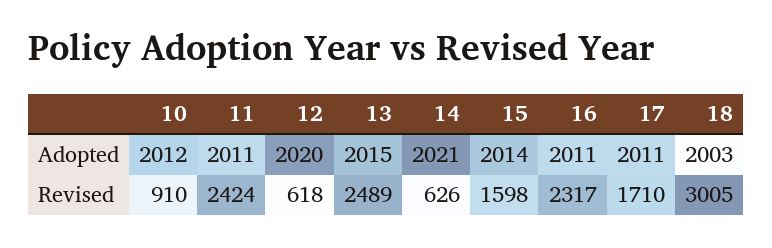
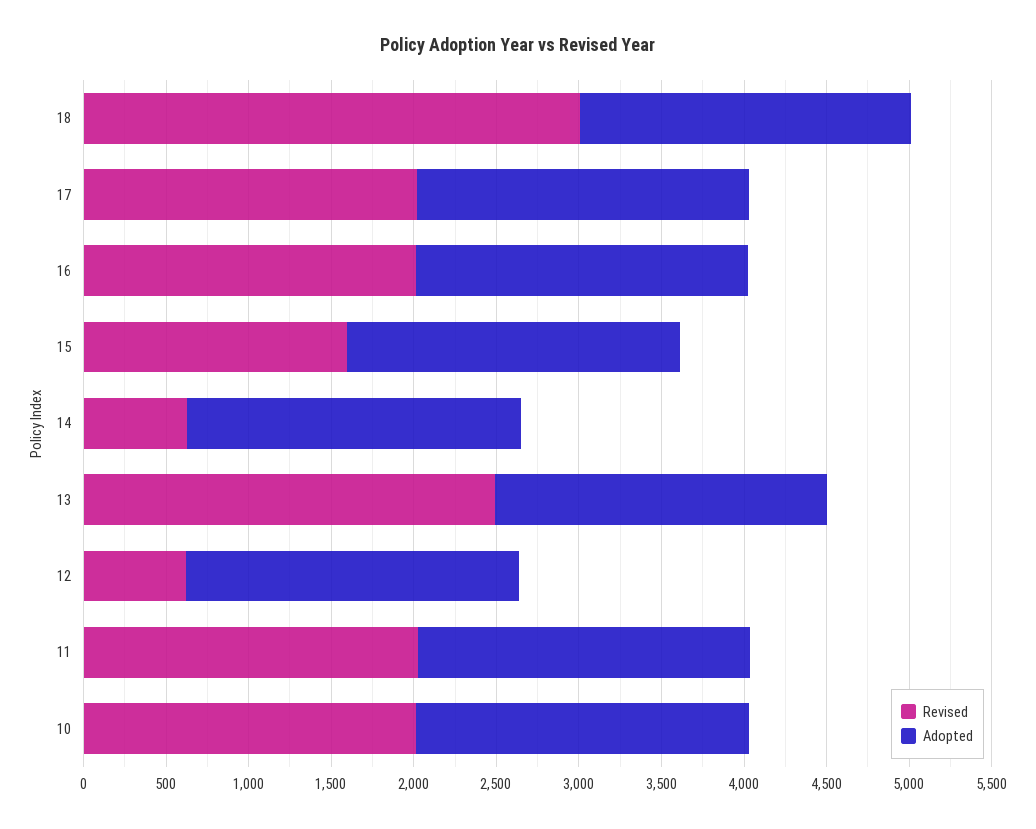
Revised, 10: 910 -> 2000
Revised, 11: 2424 -> 2000
Revised, 16: 2317 -> 2000
Revised, 17: 1710 -> 2000

